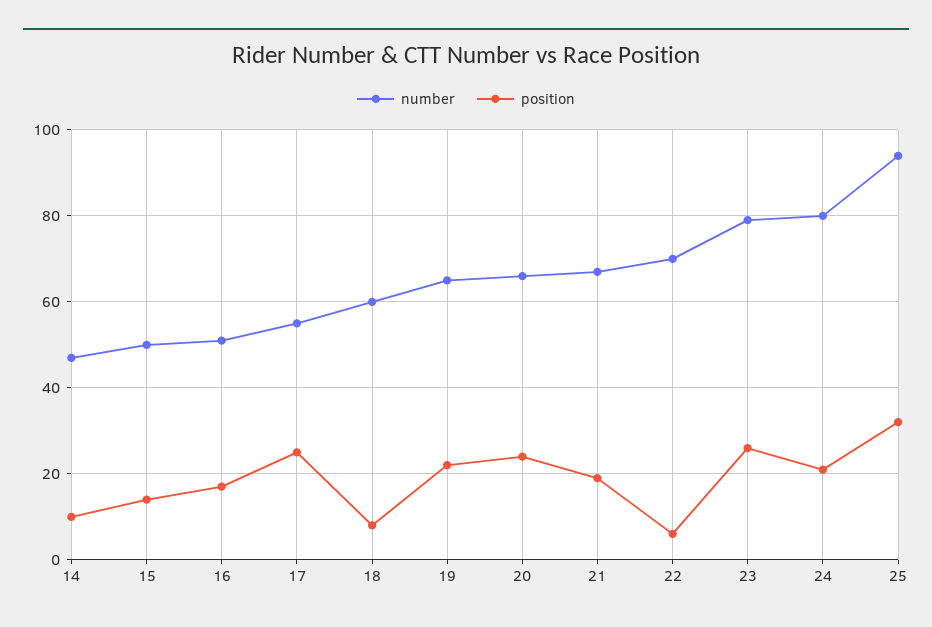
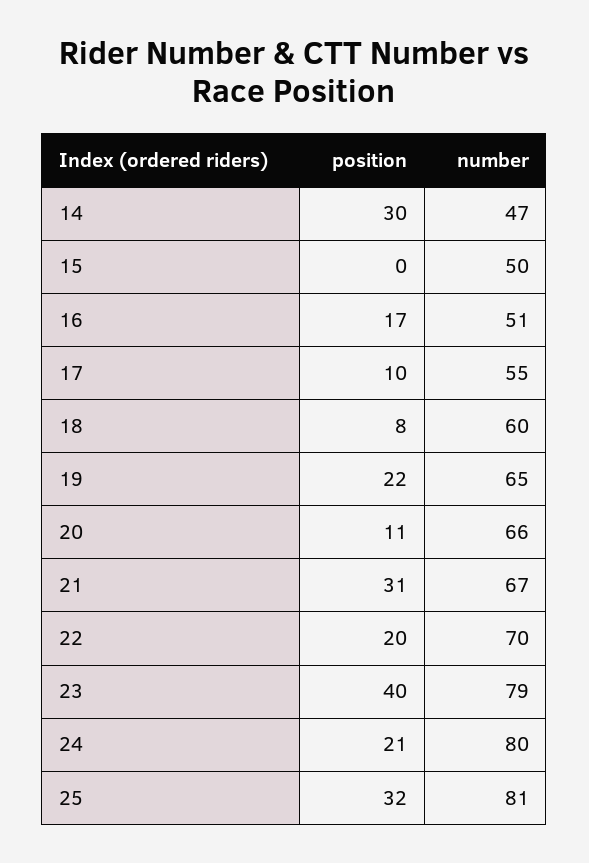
position, 14: 10 -> 30
position, 15: 15 -> 0
position, 17: 25 -> 10
position, 20: 25 -> 11
position, 21: 20 -> 31
position, 22: 5 -> 20
position, 23: 25 -> 40
number, 25: 95 -> 81

